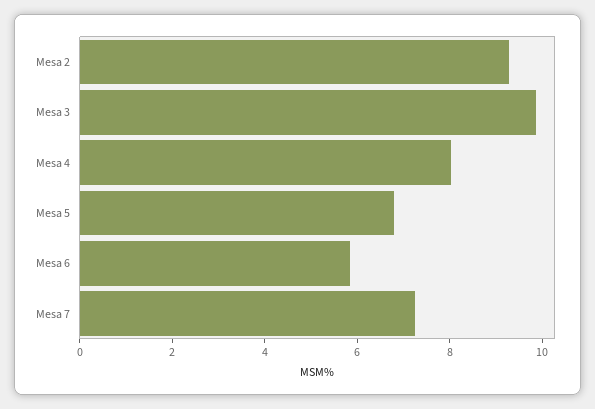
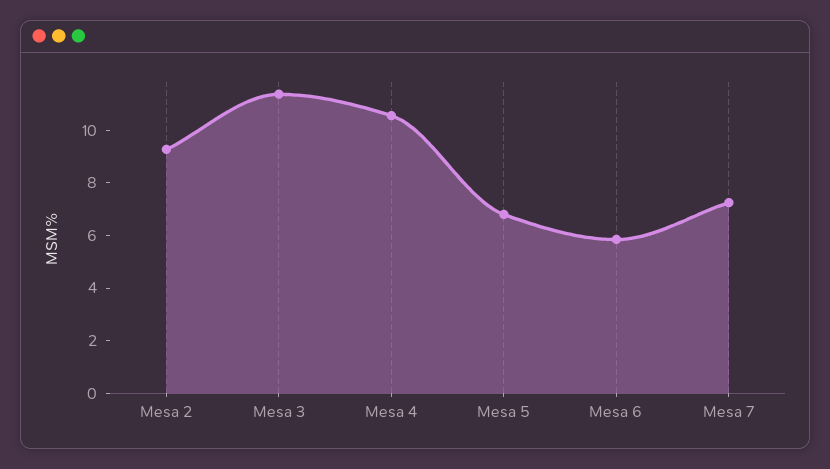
Mesa 3: 10 -> 11.5
Mesa 4: 8 -> 10.5

